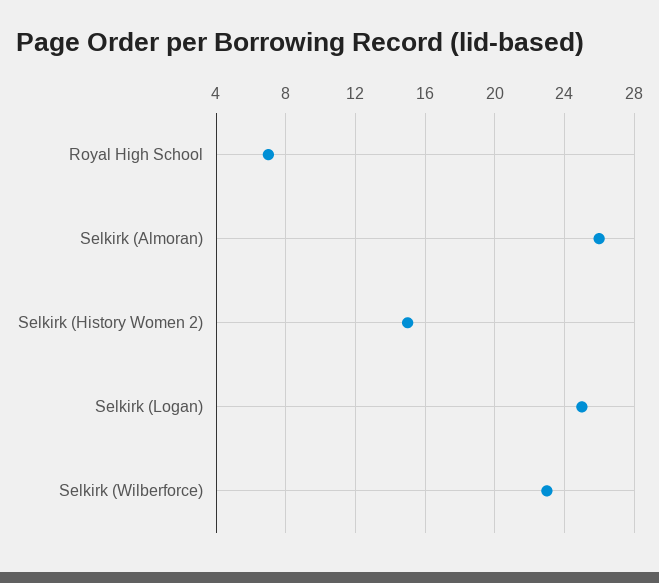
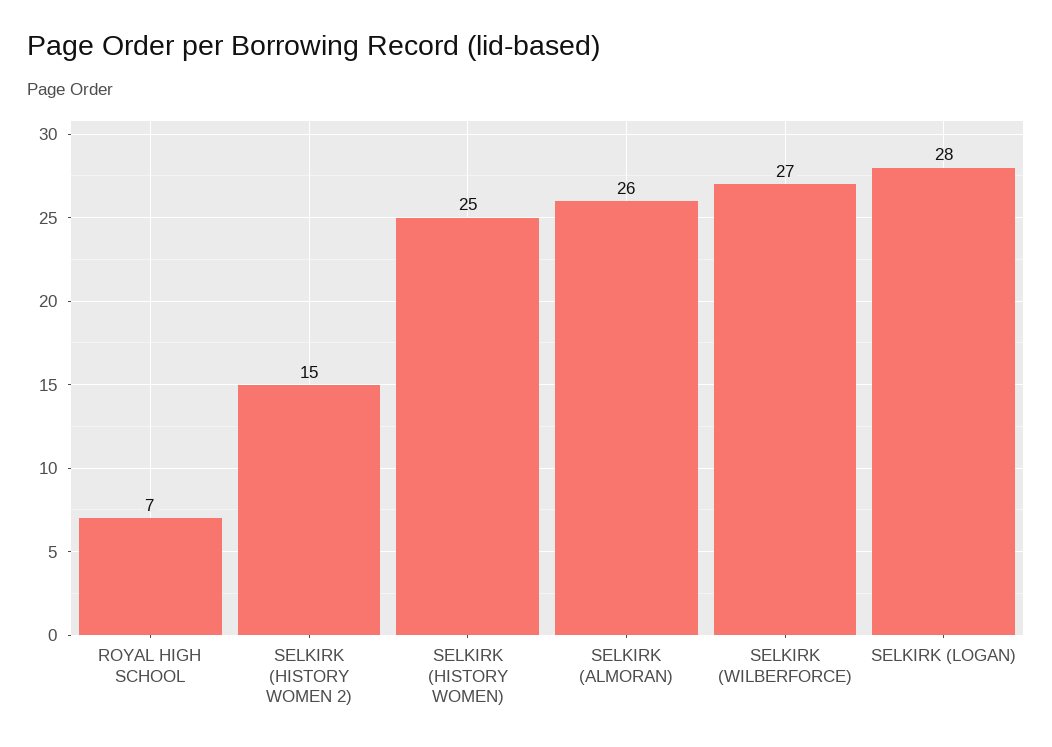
Selkirk (Logan): 25 -> 28
Selkirk (Wilberforce): 23 -> 27
SELKIRK (HISTORY WOMEN): none -> 25

